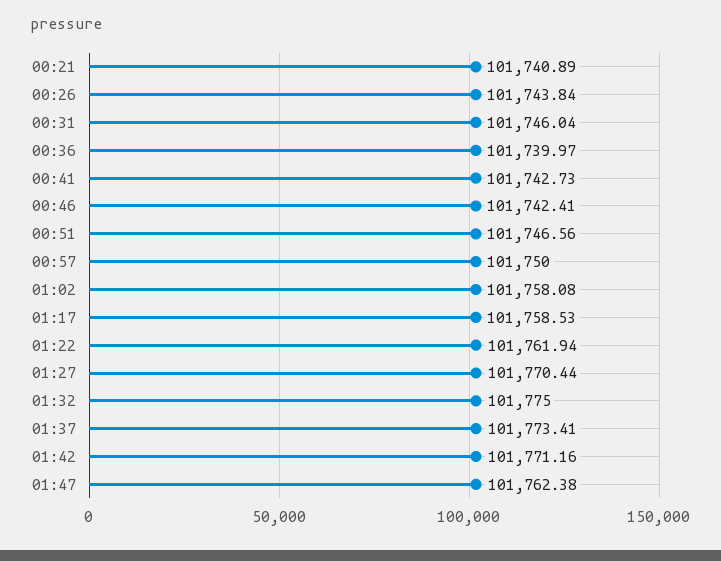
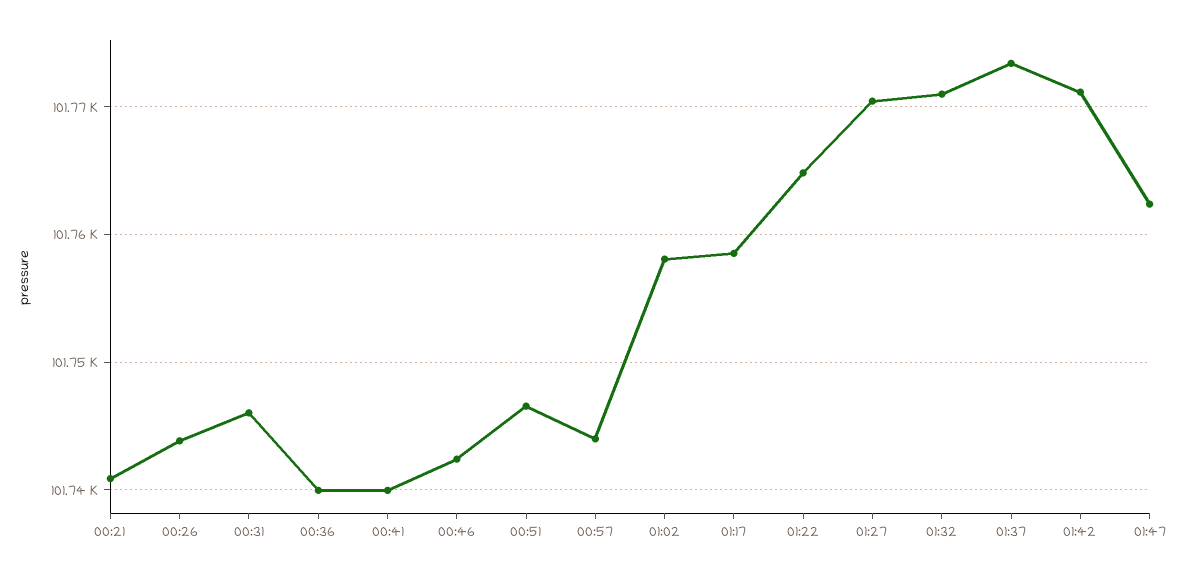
00:41: 101742.73 -> 101740
00:57: 101750 -> 101744
01:22: 101761.94 -> 101765
01:32: 101775 -> 101771

